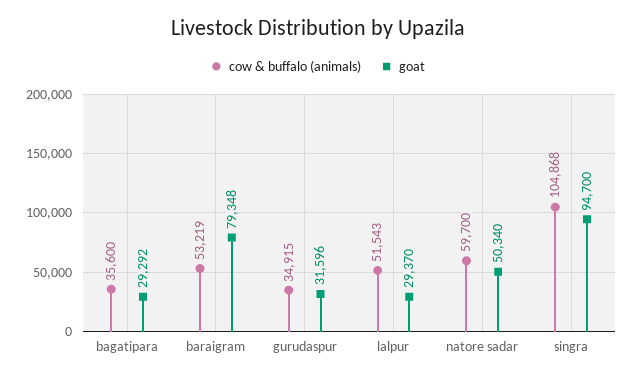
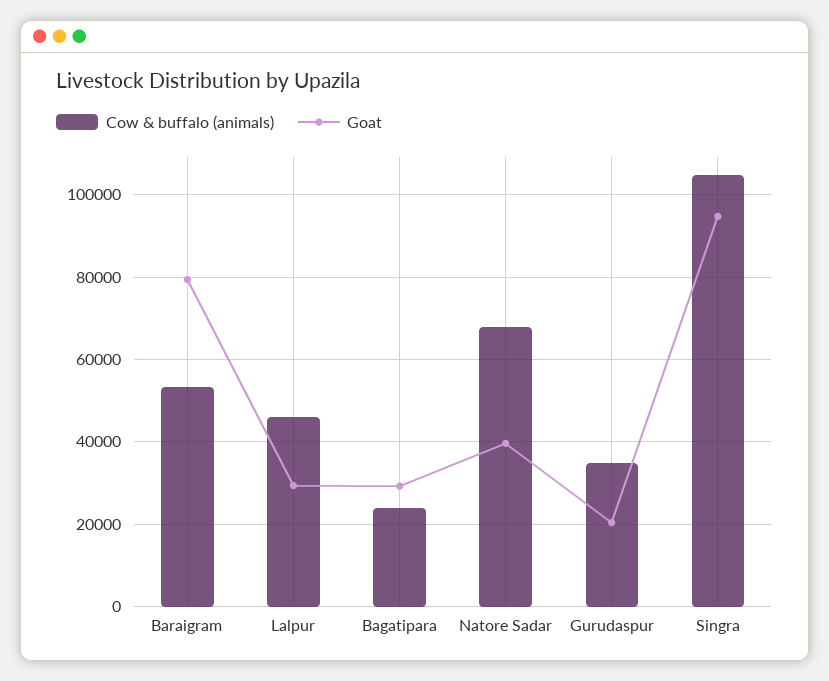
cow & buffalo (animals), bagatipara: 35600 -> 24000
goat, gurudaspur: 31596 -> 20000
cow & buffalo (animals), lalpur: 51543 -> 46000
cow & buffalo (animals), natore sadar: 59700 -> 68000
goat, natore sadar: 50340 -> 40000

